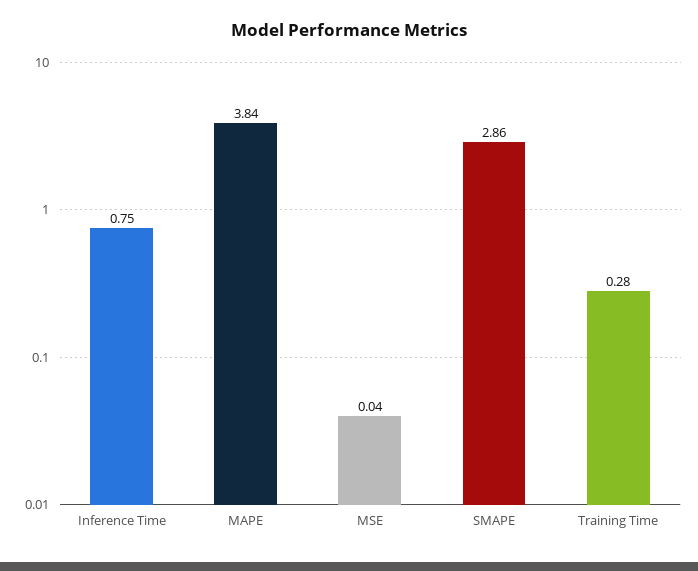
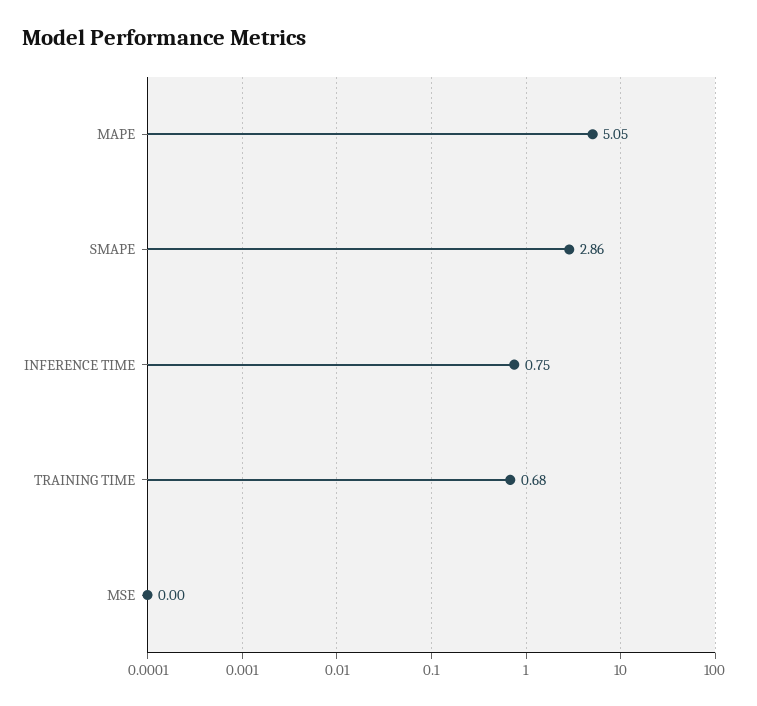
MAPE: 3.84 -> 5.05
MSE: 0.04 -> 0
Training Time: 0.28 -> 0.68

